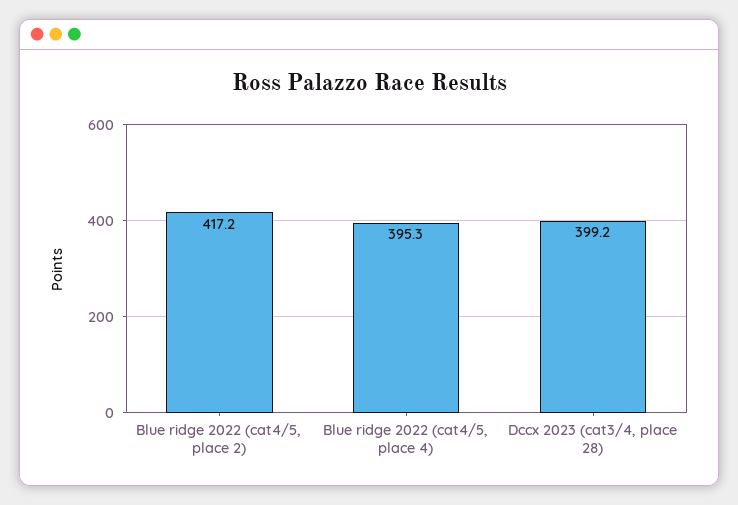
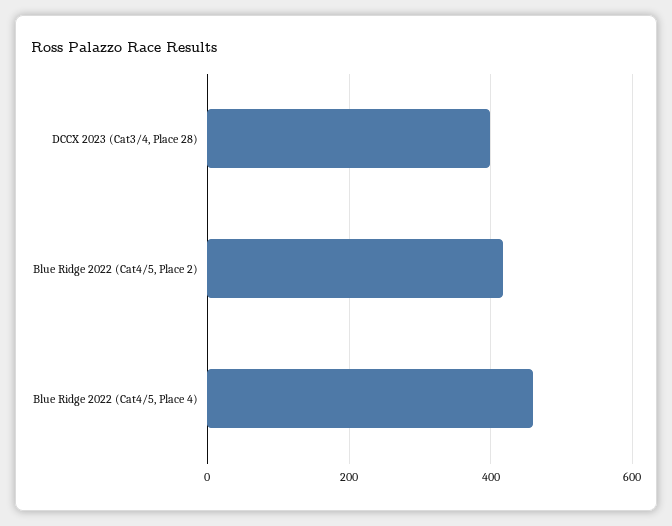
Blue ridge 2022 (cat4/5, place 4): 395.3 -> 460

